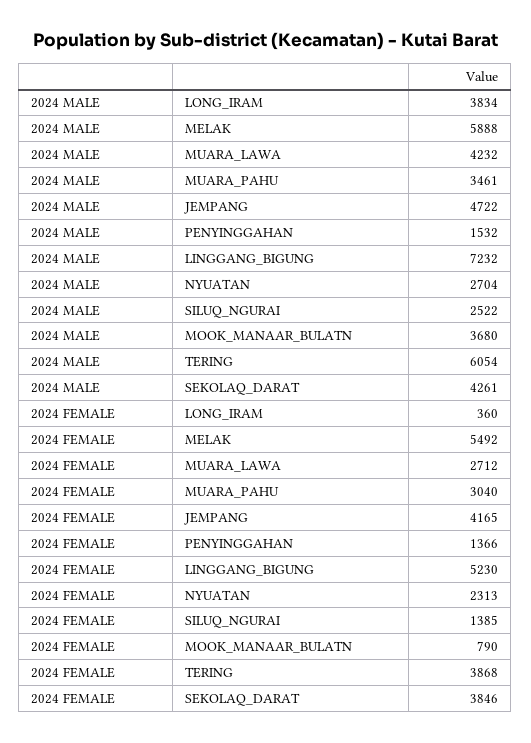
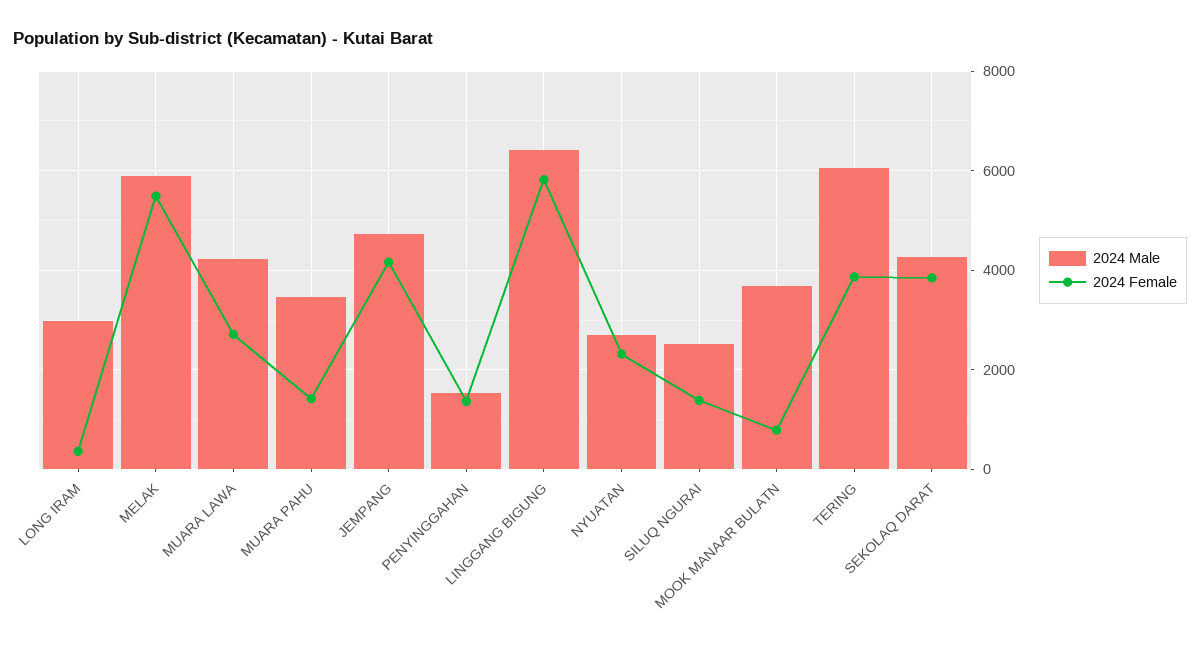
2024 MALE, LONG_IRAM: 3834 -> 3000
2024 MALE, LINGGANG_BIGUNG: 7232 -> 6400
2024 FEMALE, MUARA_PAHU: 3040 -> 1400
2024 FEMALE, LINGGANG_BIGUNG: 5230 -> 5800

